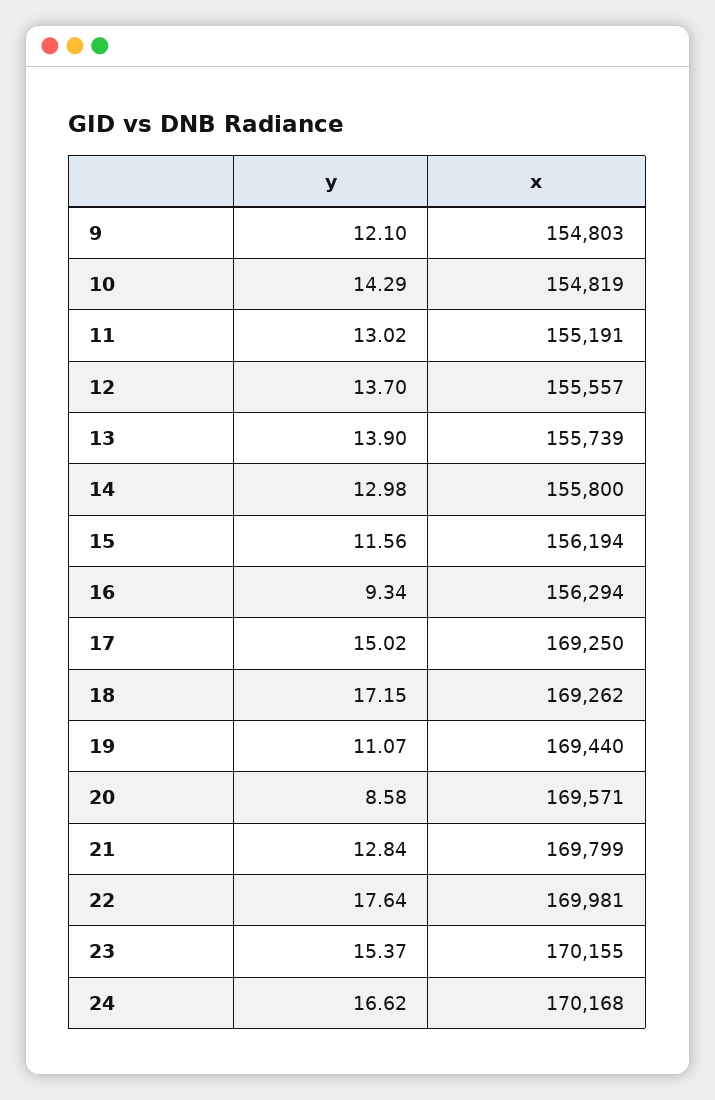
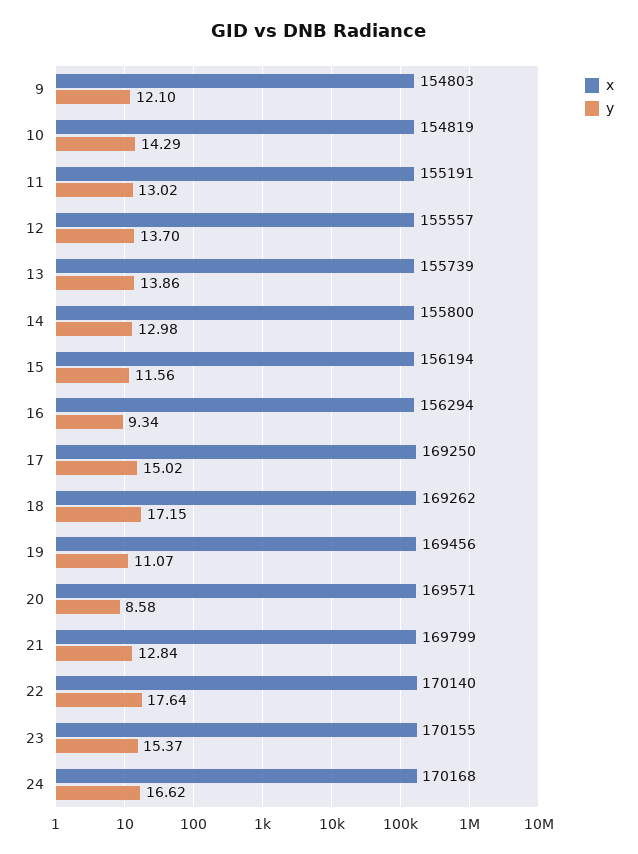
y, 13: 13.9 -> 13.86
x, 19: 169440 -> 169456
x, 22: 169981 -> 170140

